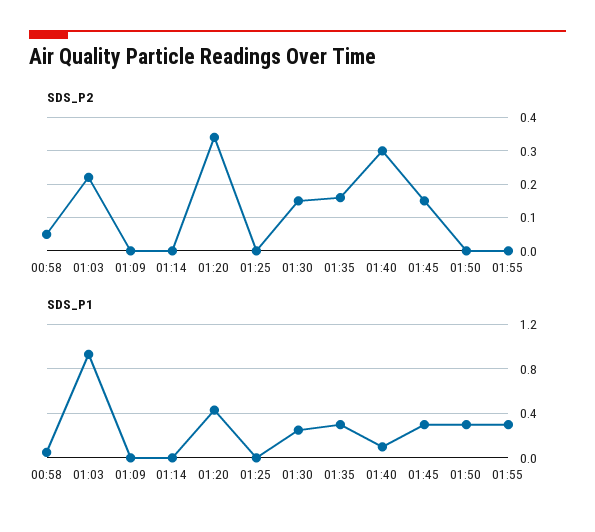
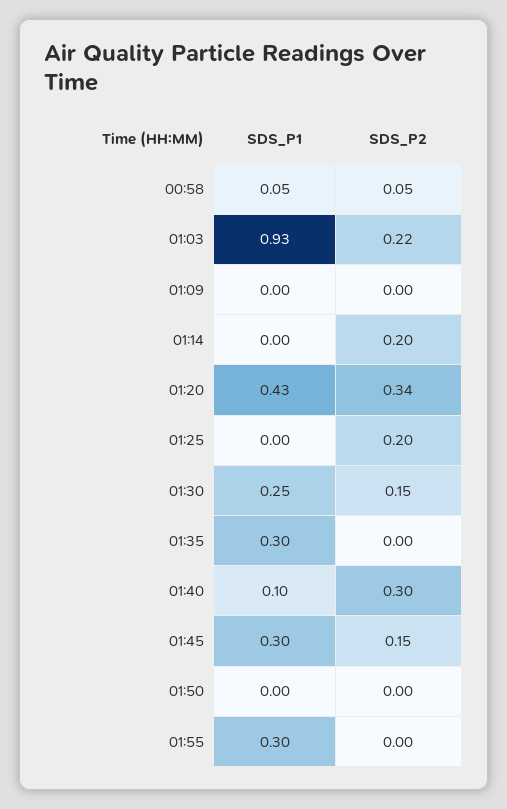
SDS_P2, 01:14: 0 -> 0.2
SDS_P2, 01:25: 0 -> 0.2
SDS_P2, 01:35: 0.15 -> 0
SDS_P1, 01:50: 0.3 -> 0

